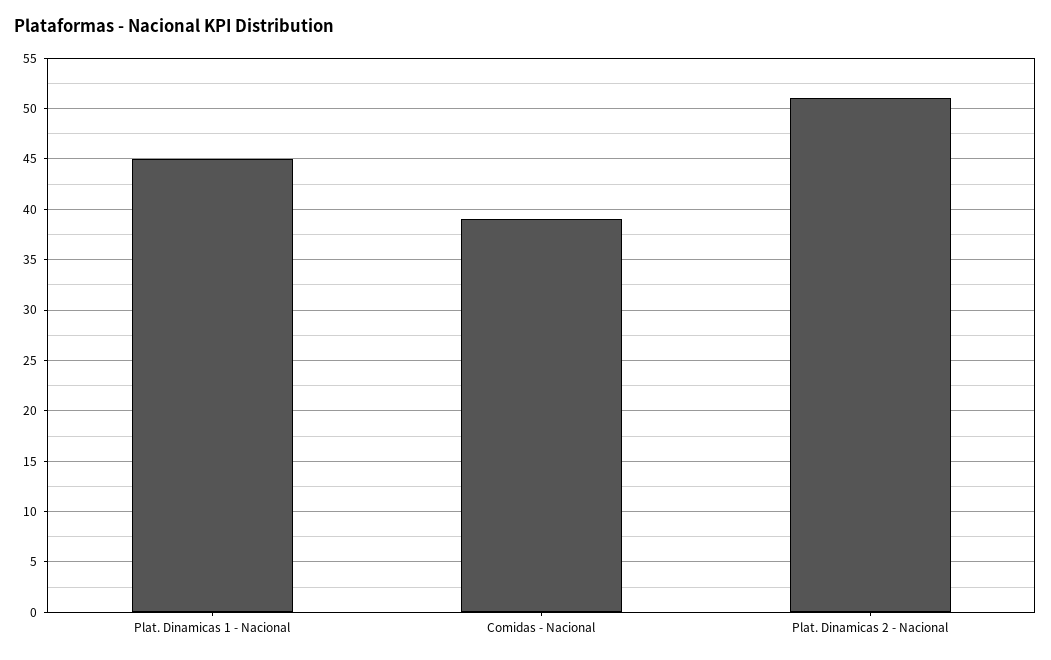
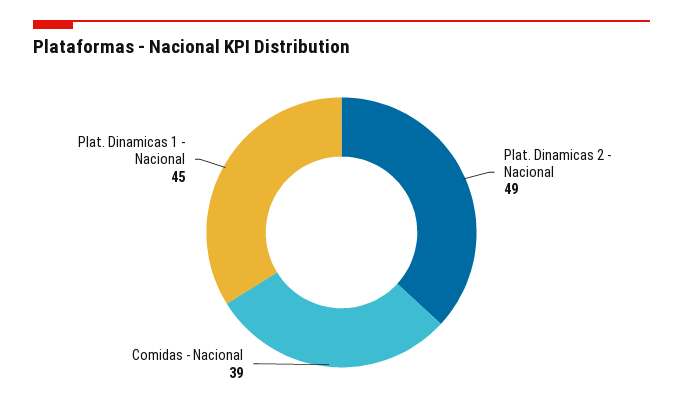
Plat. Dinamicas 2 - Nacional: 51 -> 49

